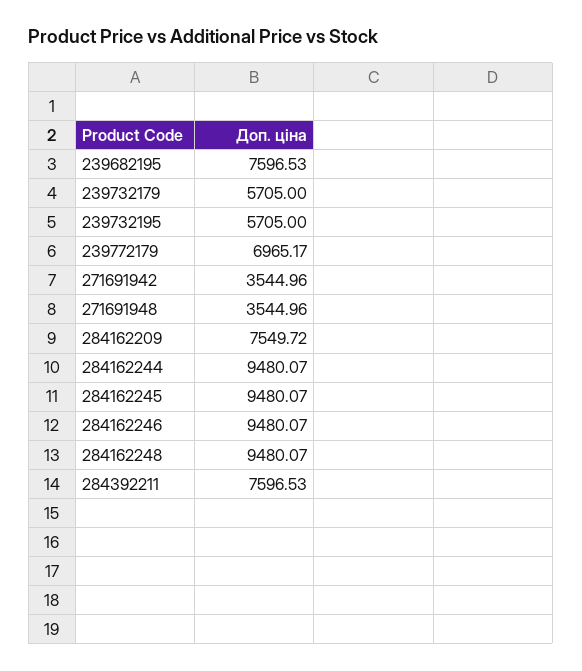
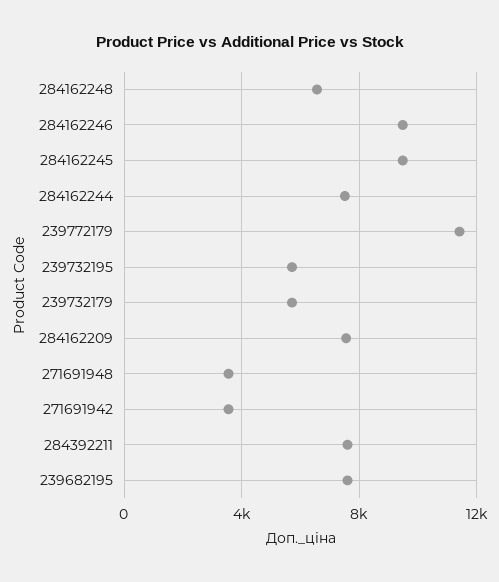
239772179: 6965.17 -> 11500
284162244: 9480.07 -> 7500
284162248: 9480.07 -> 6500

